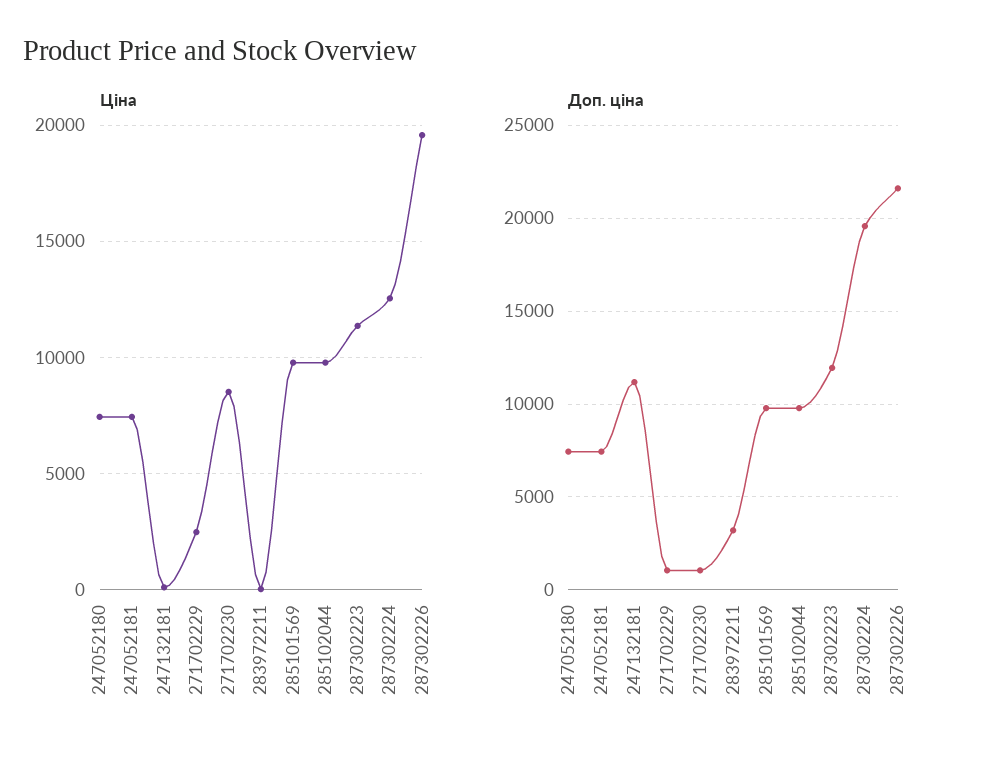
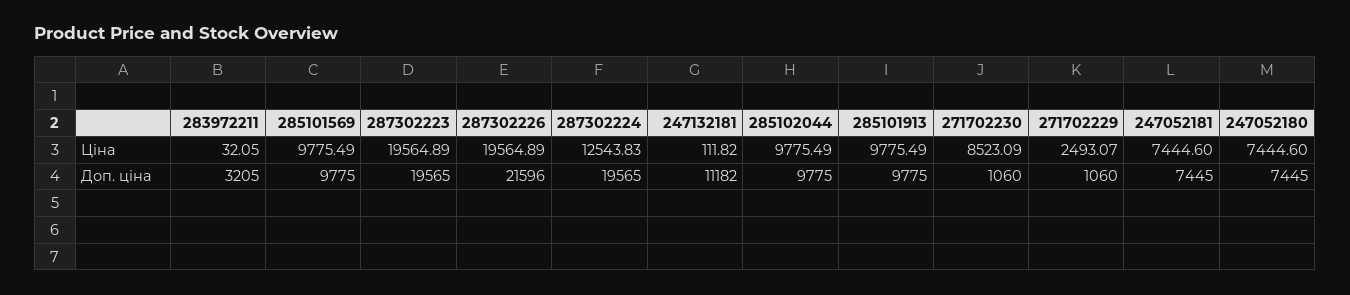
Ціна, 287302223: 11500 -> 19564.89
Доп. ціна, 287302223: 12000 -> 19565
Ціна, 285101913: none -> 9775.49
Доп. ціна, 285101913: none -> 9775

